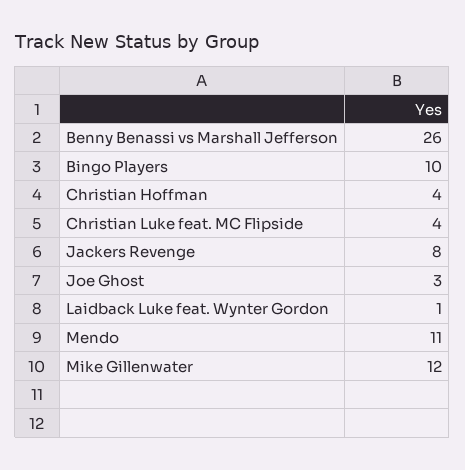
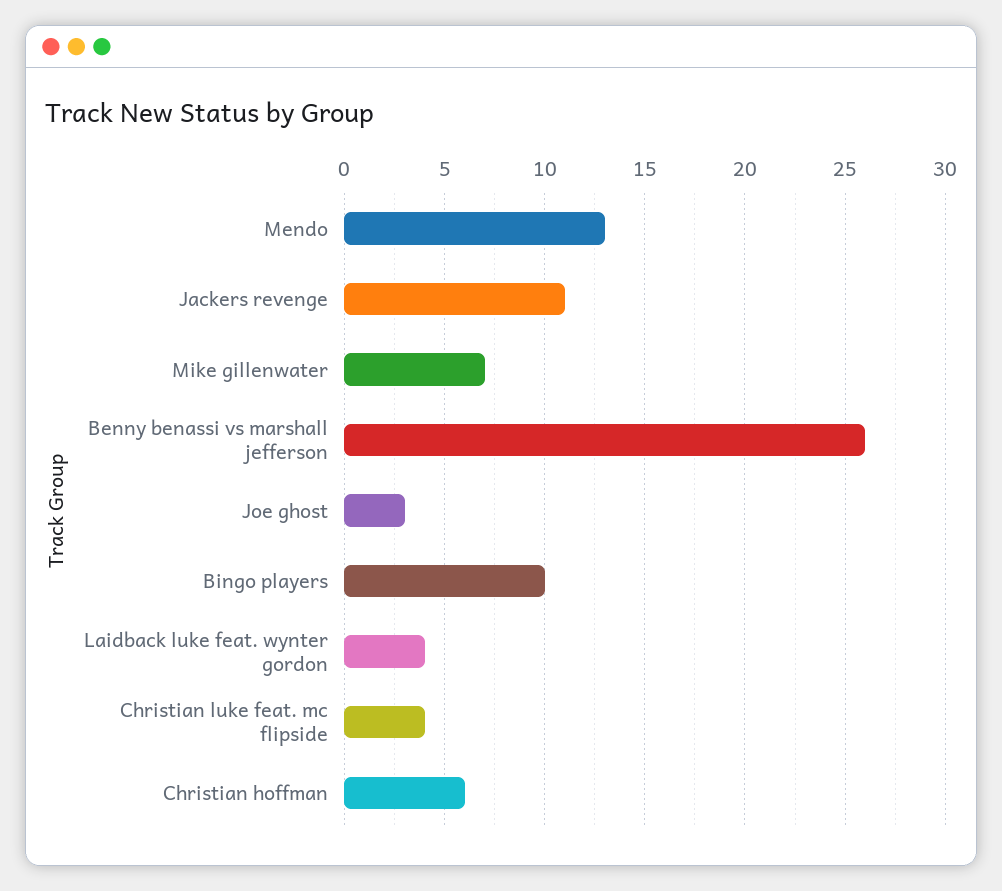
Christian Hoffman: 4 -> 6
Jackers Revenge: 8 -> 11
Laidback Luke feat. Wynter Gordon: 1 -> 4
Mendo: 11 -> 13
Mike Gillenwater: 12 -> 7

